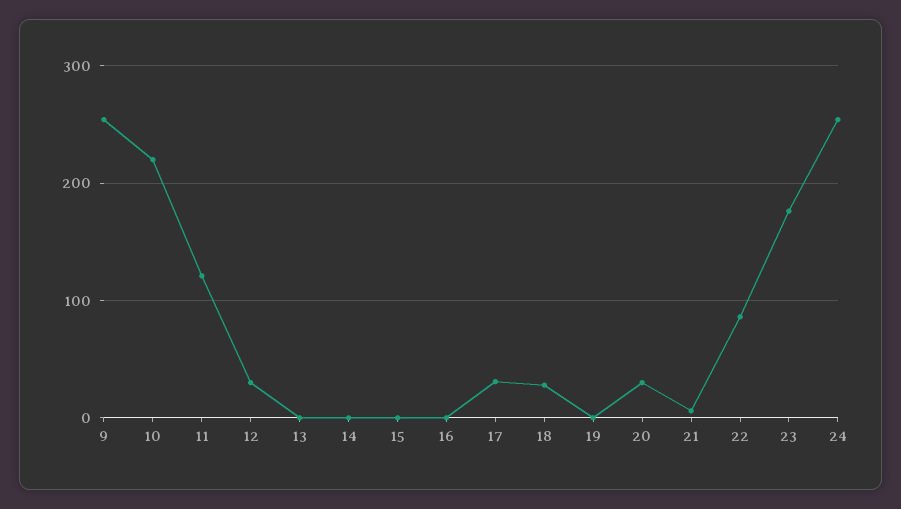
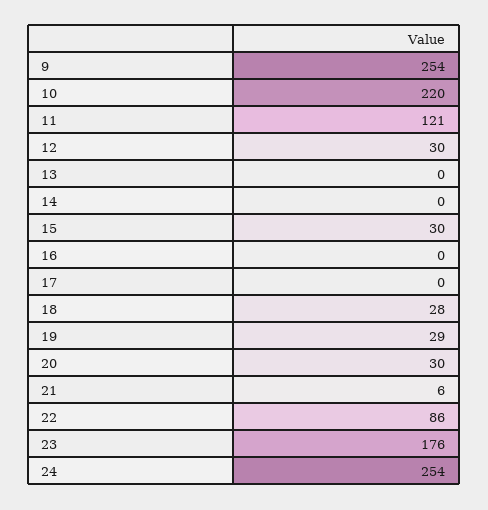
15: 0 -> 30
17: 30 -> 0
19: 0 -> 29

